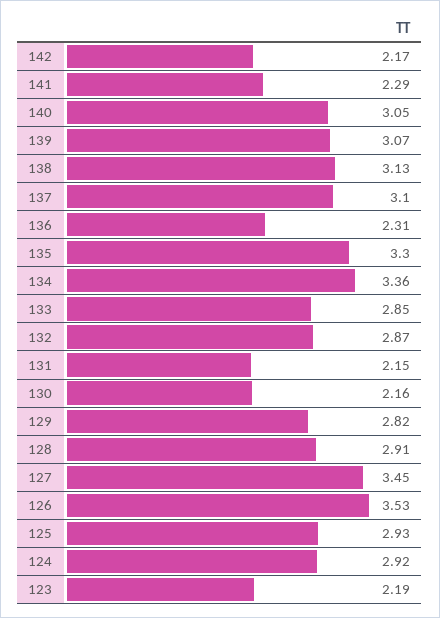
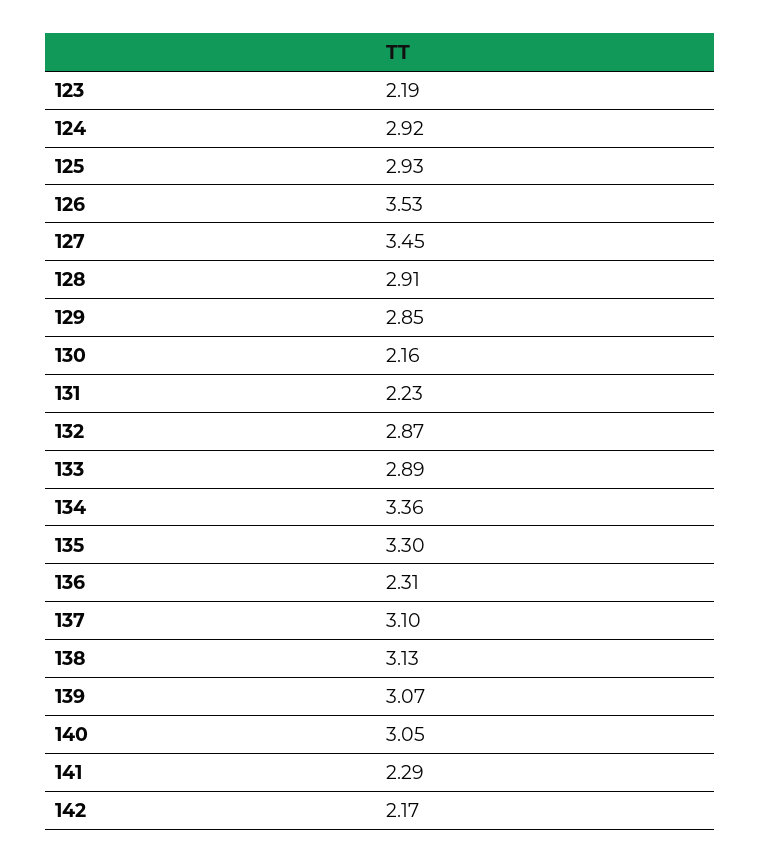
133: 2.85 -> 2.89
131: 2.15 -> 2.23
129: 2.82 -> 2.85

